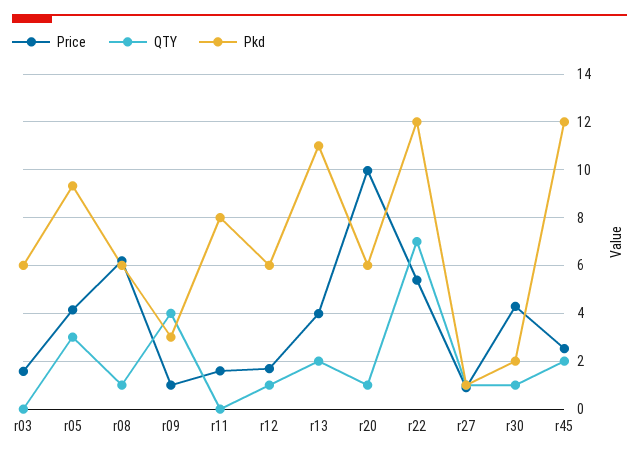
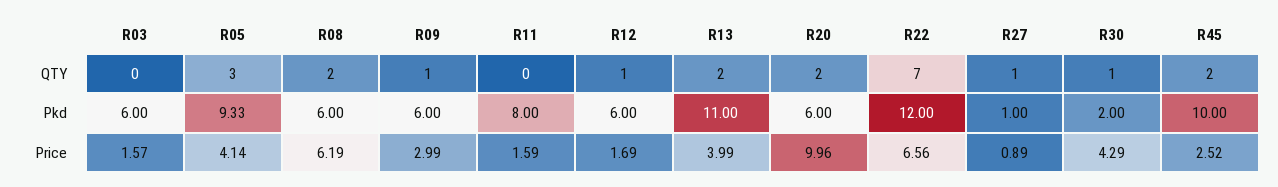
QTY, r08: 1 -> 2
Price, r09: 1 -> 2.99
QTY, r09: 4 -> 1
Pkd, r09: 3 -> 6
QTY, r20: 1 -> 2
Price, r22: 5.5 -> 6.56
Pkd, r45: 12 -> 10

